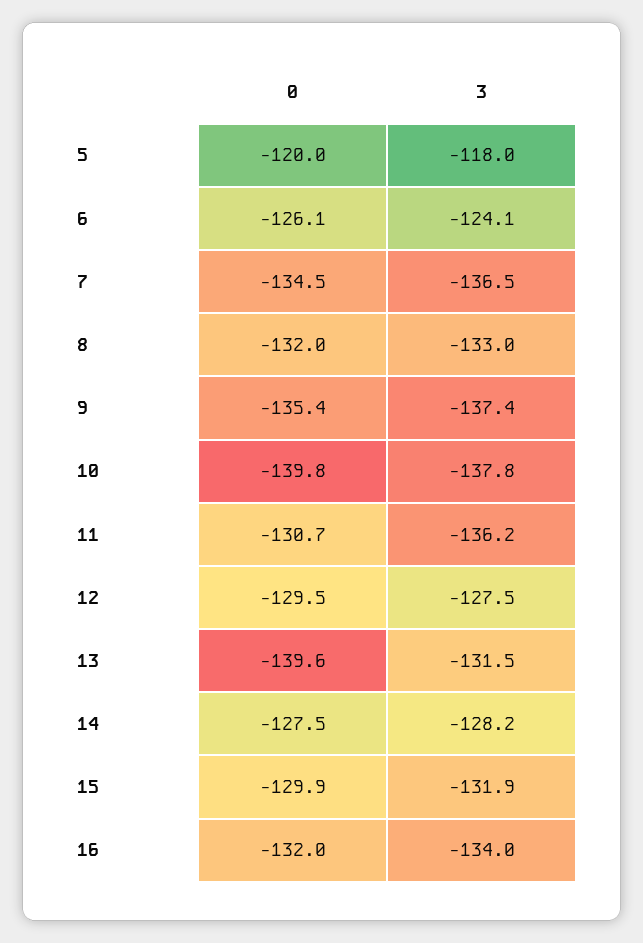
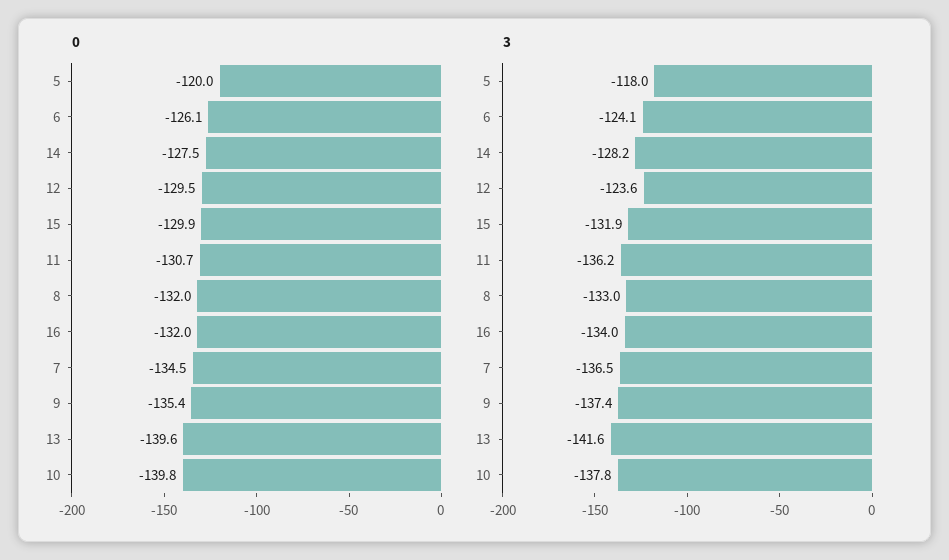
3, 12: -127.5 -> -123.6
3, 13: -131.5 -> -141.6

